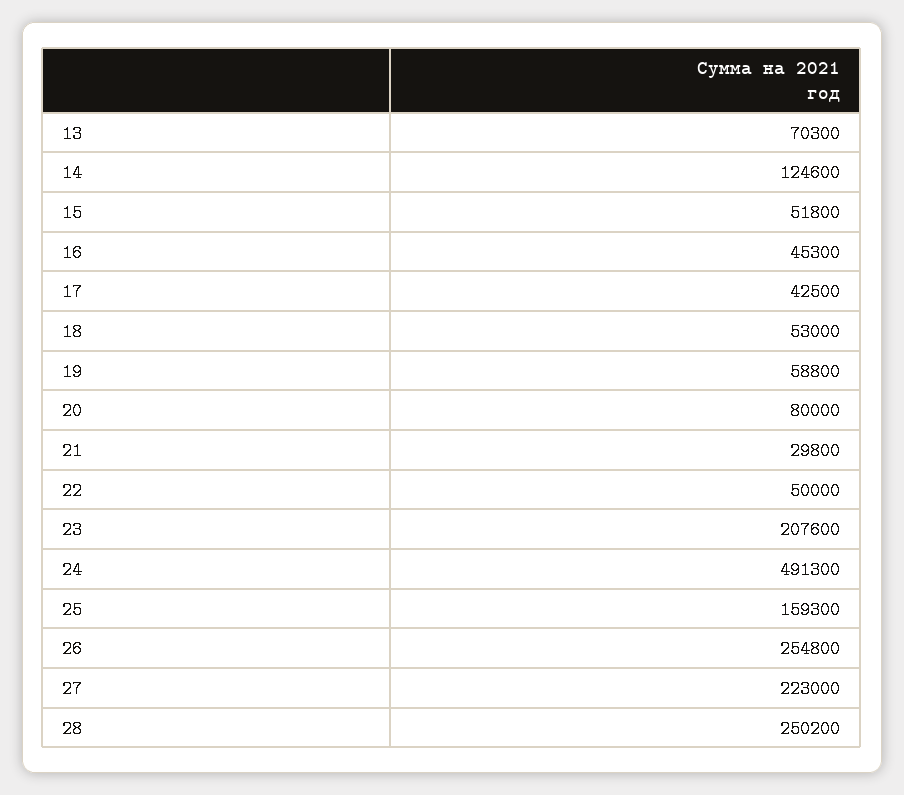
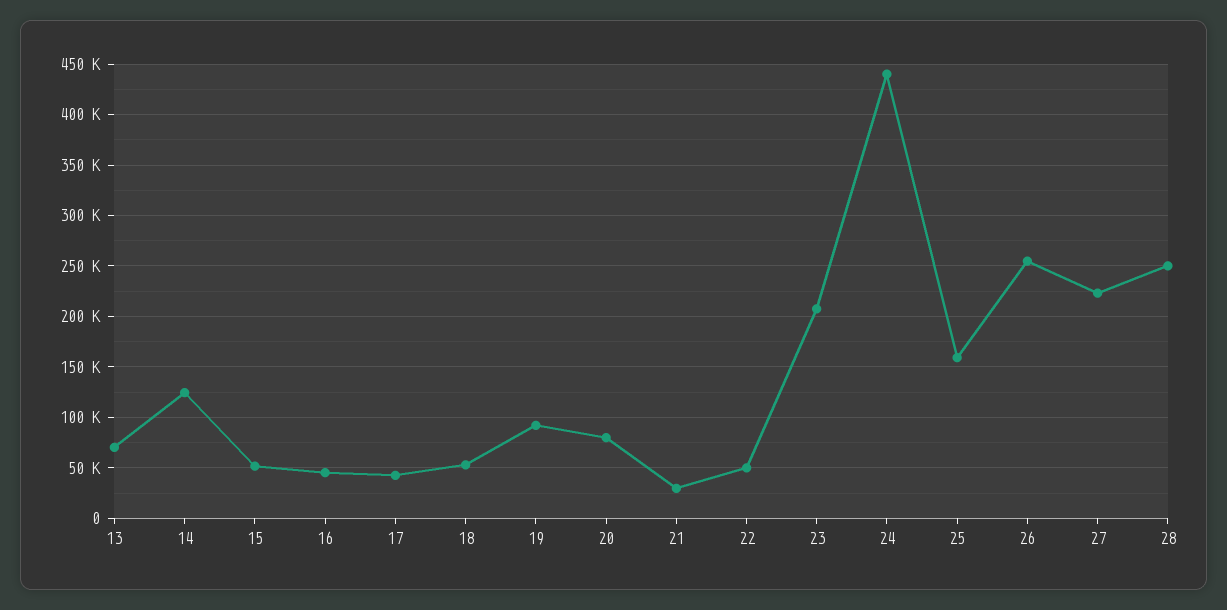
19: 58800 -> 90000
24: 491300 -> 440000

